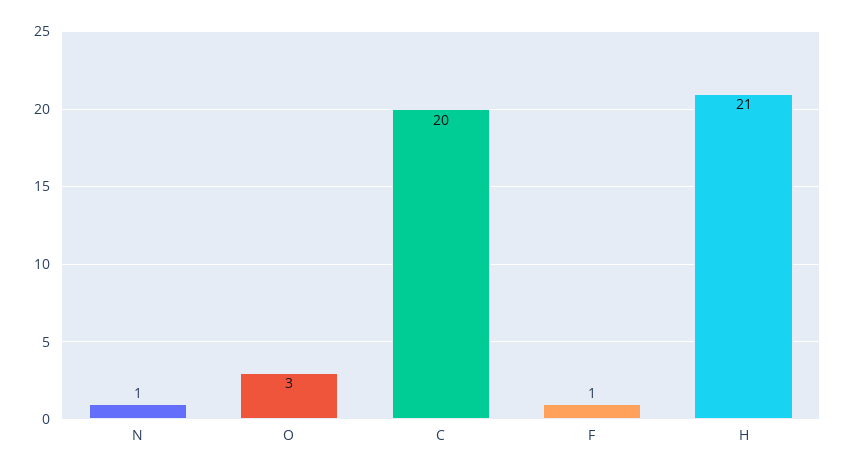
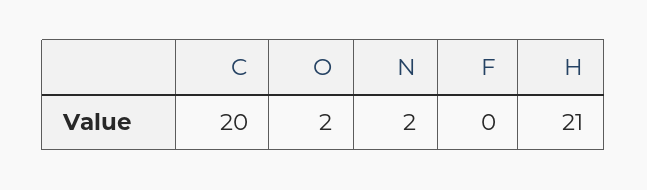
N: 1 -> 2
O: 3 -> 2
F: 1 -> 0

